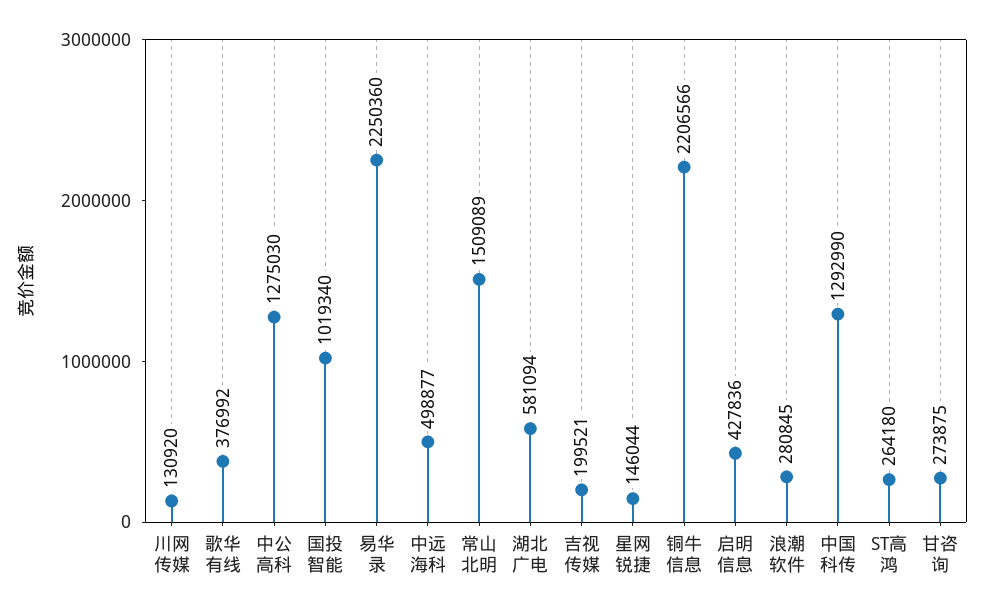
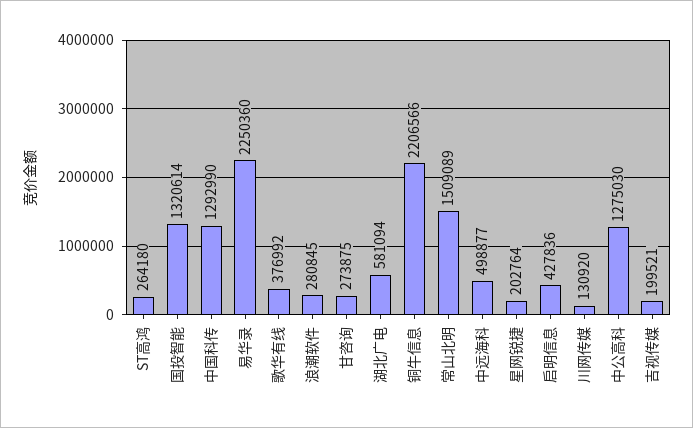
国投智能: 1019340 -> 1320614
星网锐捷: 146044 -> 202764

